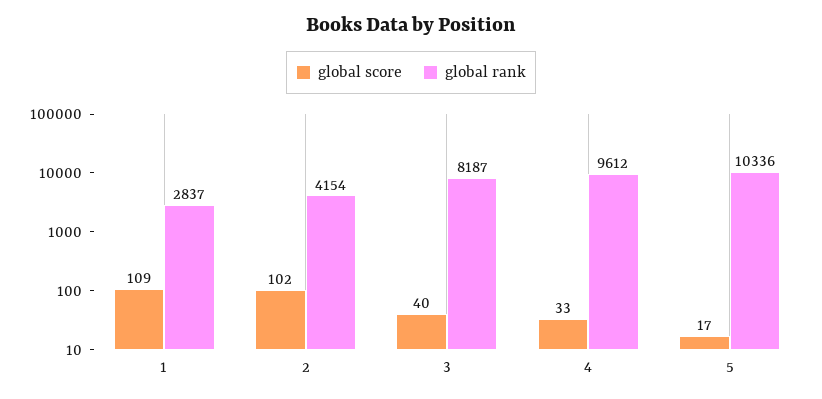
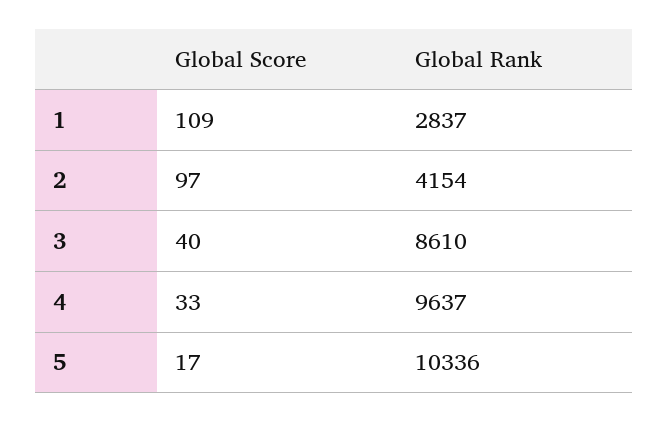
global score, 2: 102 -> 97
global rank, 3: 8187 -> 8610
global rank, 4: 9612 -> 9637

